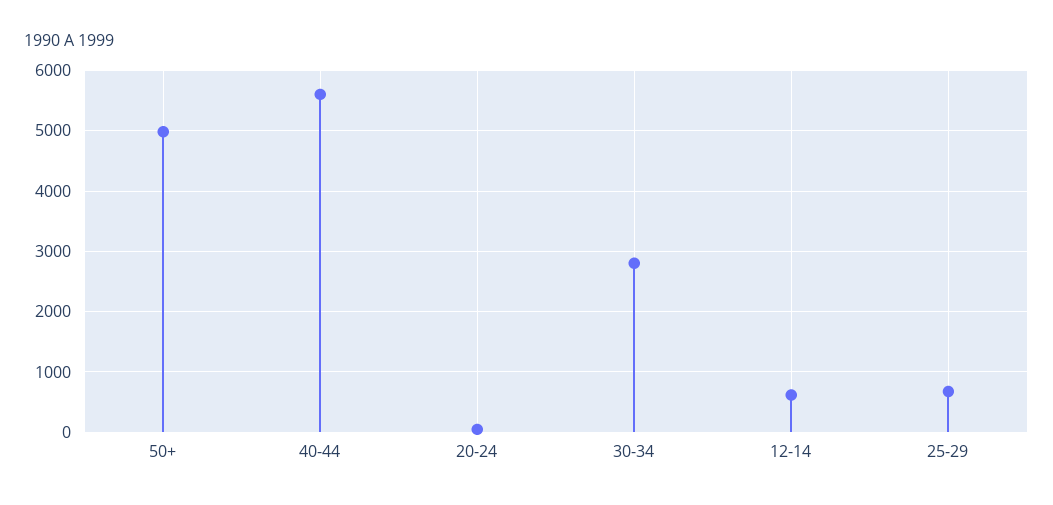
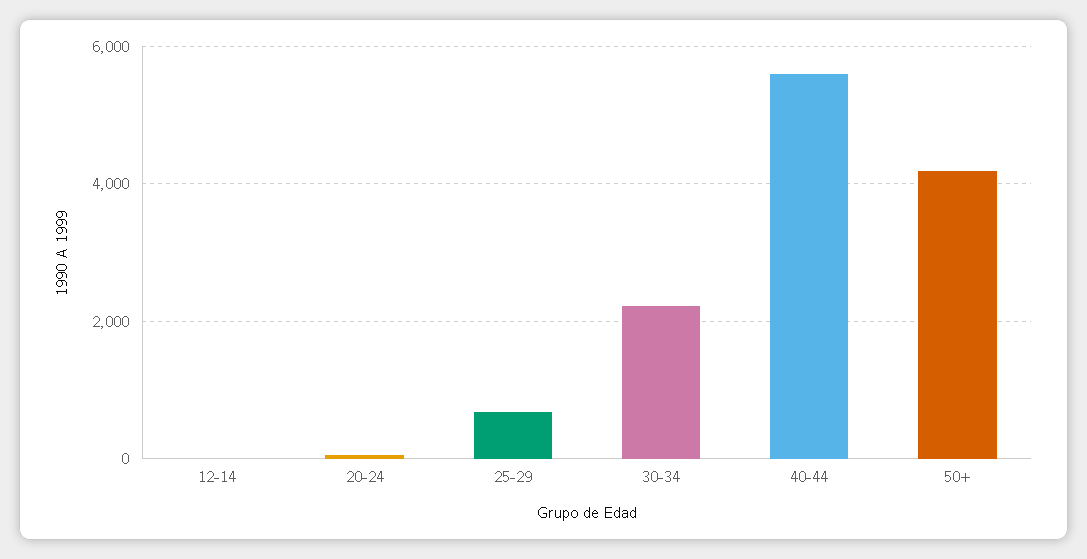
50+: 5000 -> 4200
30-34: 2800 -> 2200
12-14: 600 -> 0

